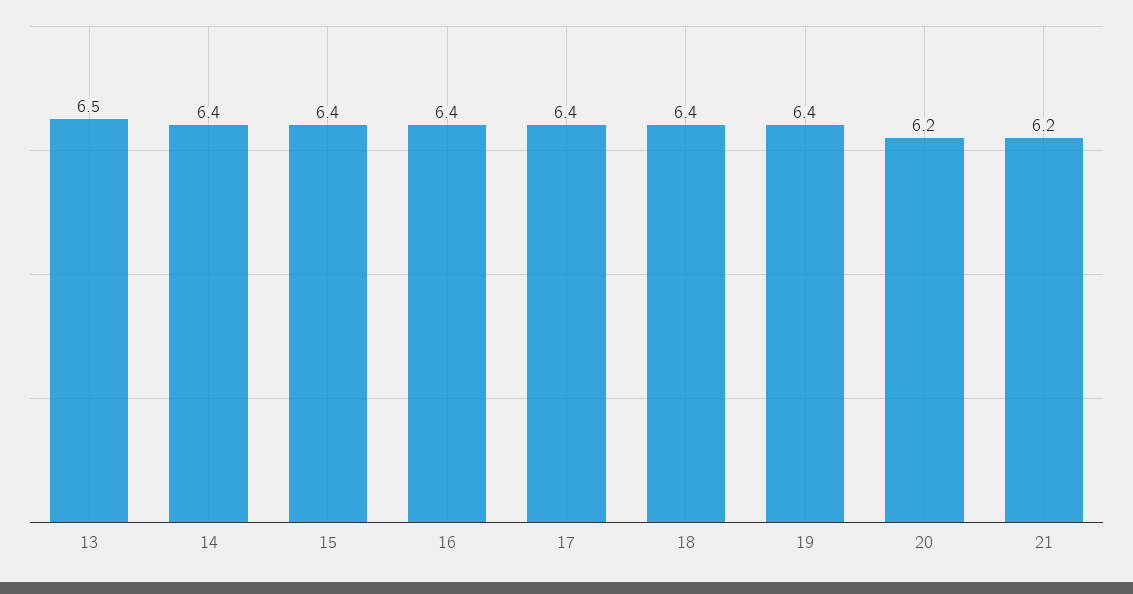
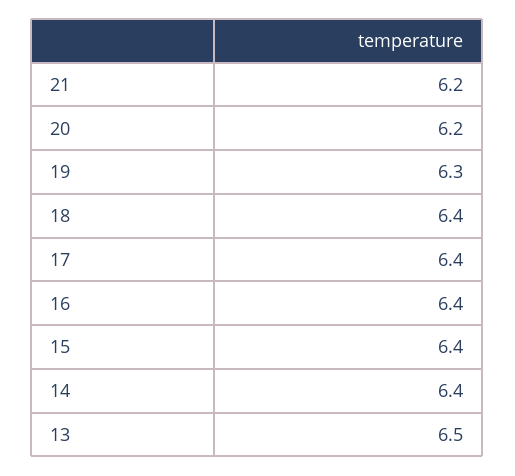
19: 6.4 -> 6.3

